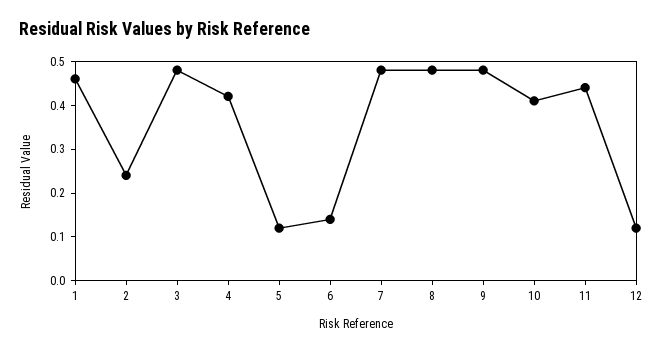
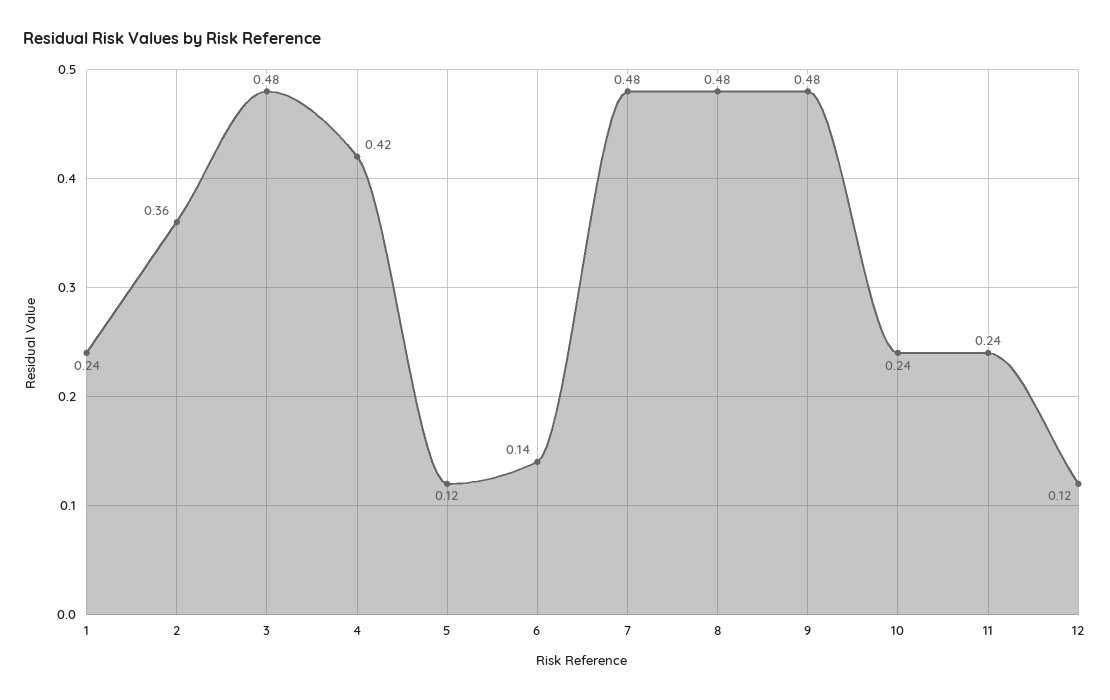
1: 0.45 -> 0.24
2: 0.25 -> 0.36
10: 0.4 -> 0.24
11: 0.45 -> 0.24

